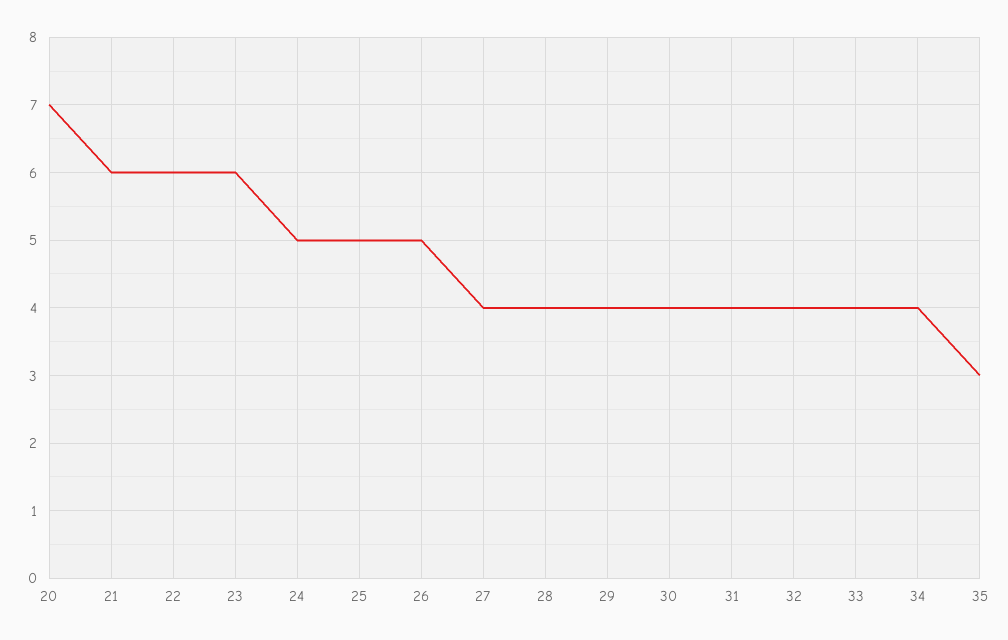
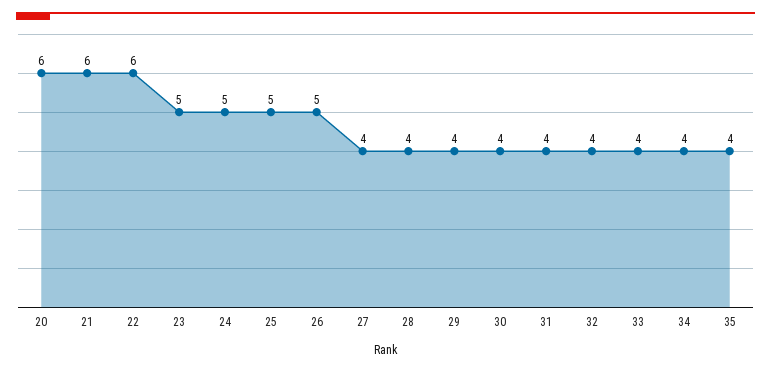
20: 7 -> 6
23: 6 -> 5
35: 3 -> 4

